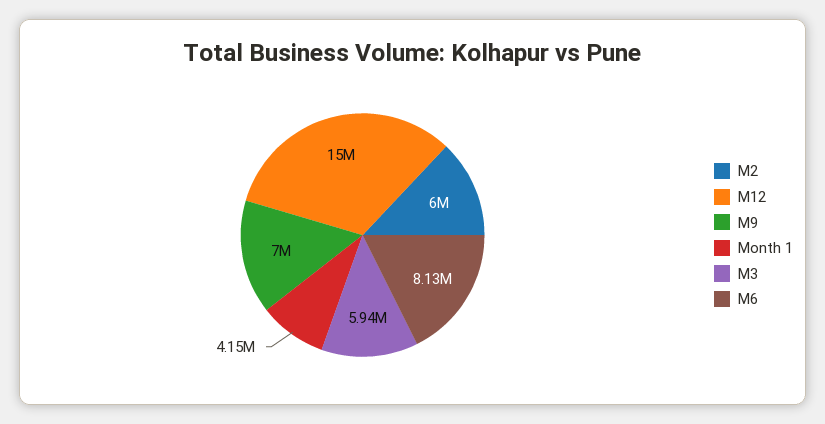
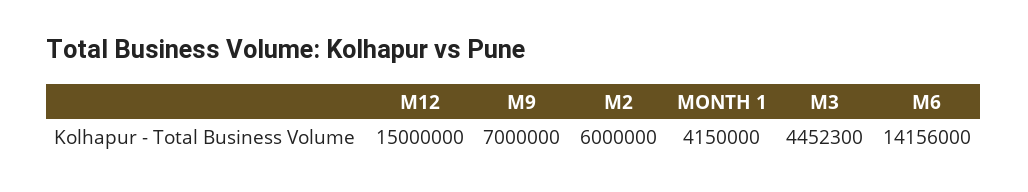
M3: 5940000 -> 4452300
M6: 8130000 -> 14156000

